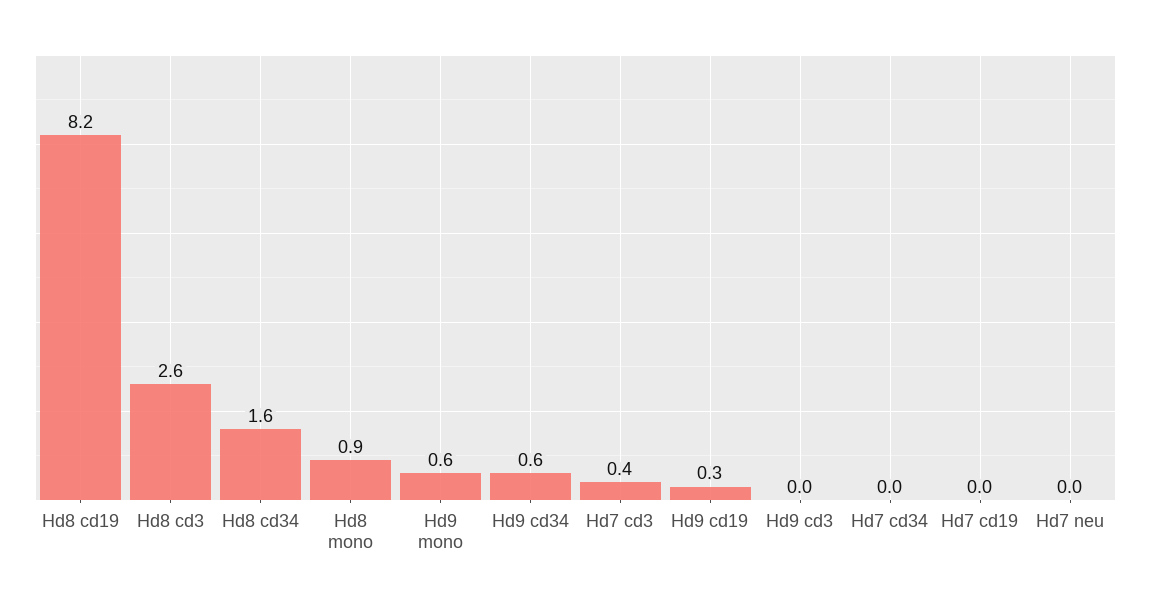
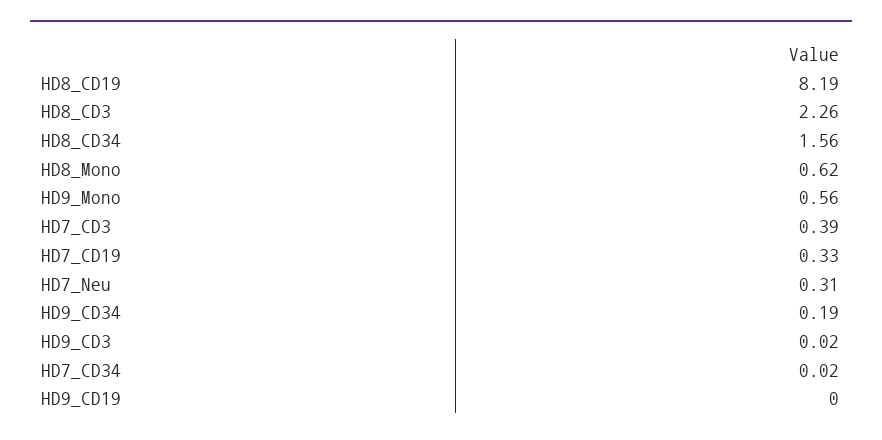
Hd8 cd3: 2.6 -> 2.26
Hd8 mono: 0.9 -> 0.62
Hd9 cd34: 0.6 -> 0.19
Hd9 cd19: 0.3 -> 0
Hd7 cd19: 0 -> 0.33
Hd7 neu: 0 -> 0.31

